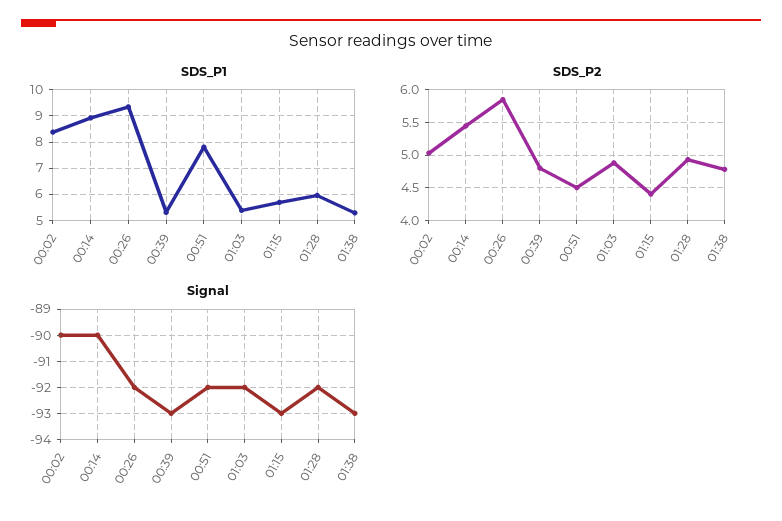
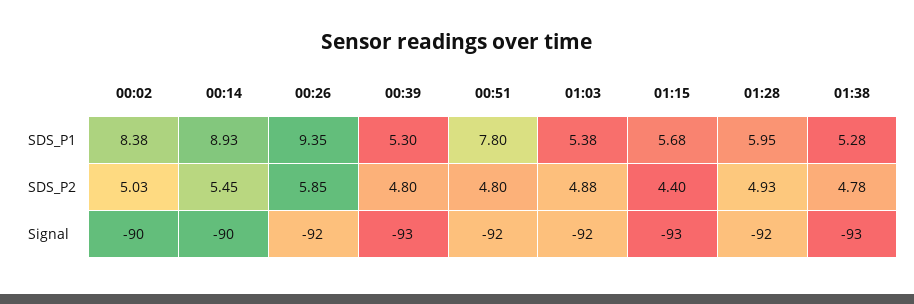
SDS_P2, 00:51: 4.5 -> 4.8

